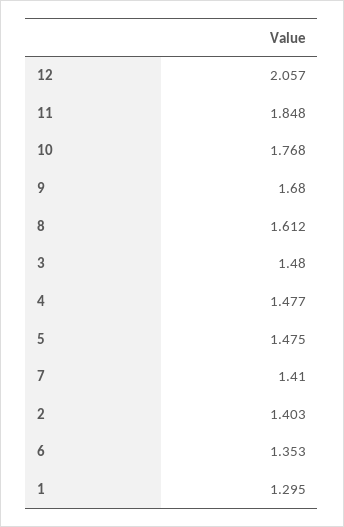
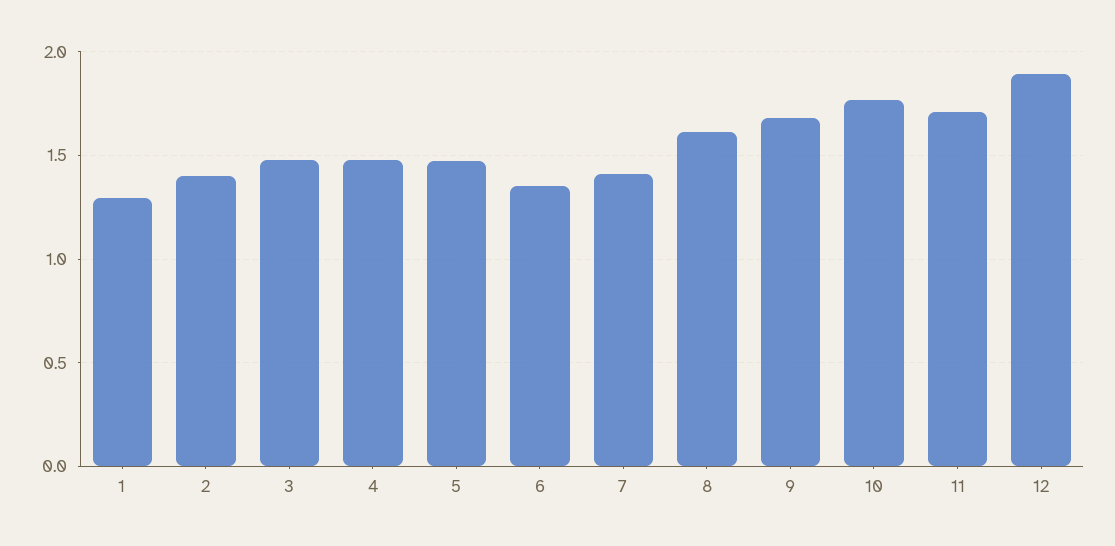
12: 2.057 -> 1.9
11: 1.848 -> 1.7

